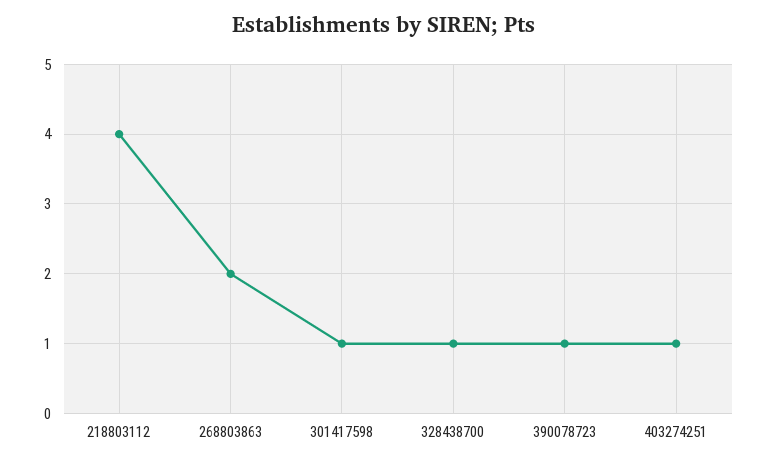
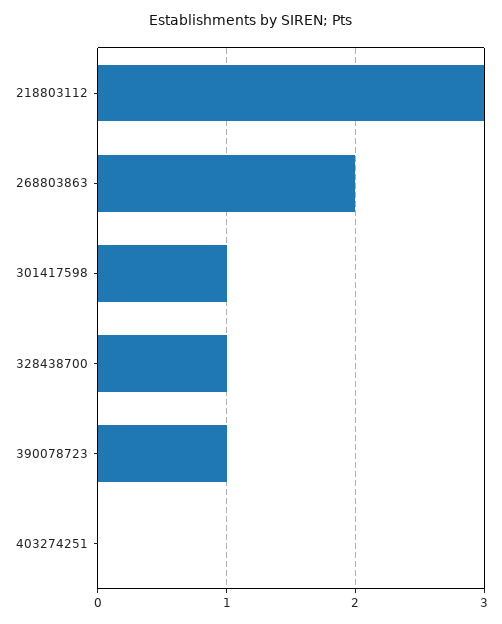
218803112: 4 -> 3
403274251: 1 -> 0

